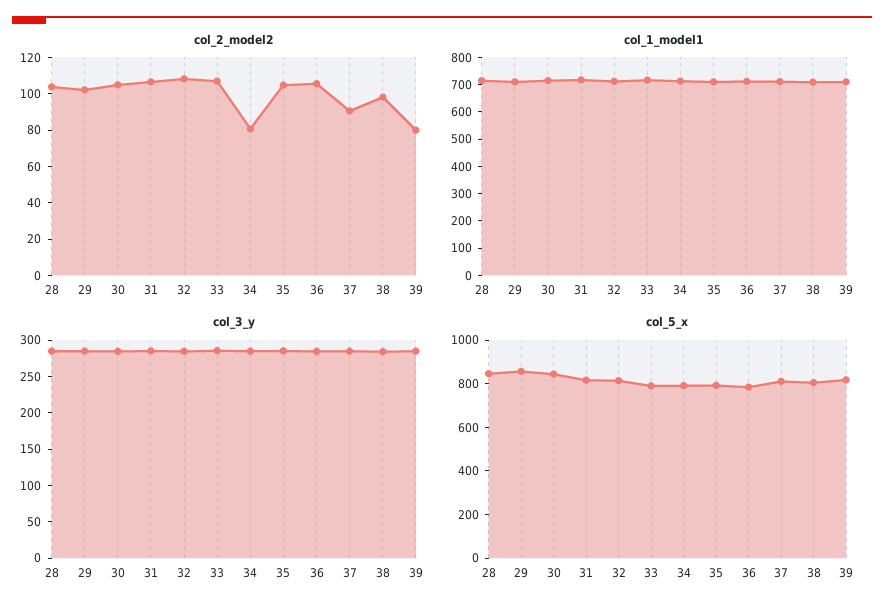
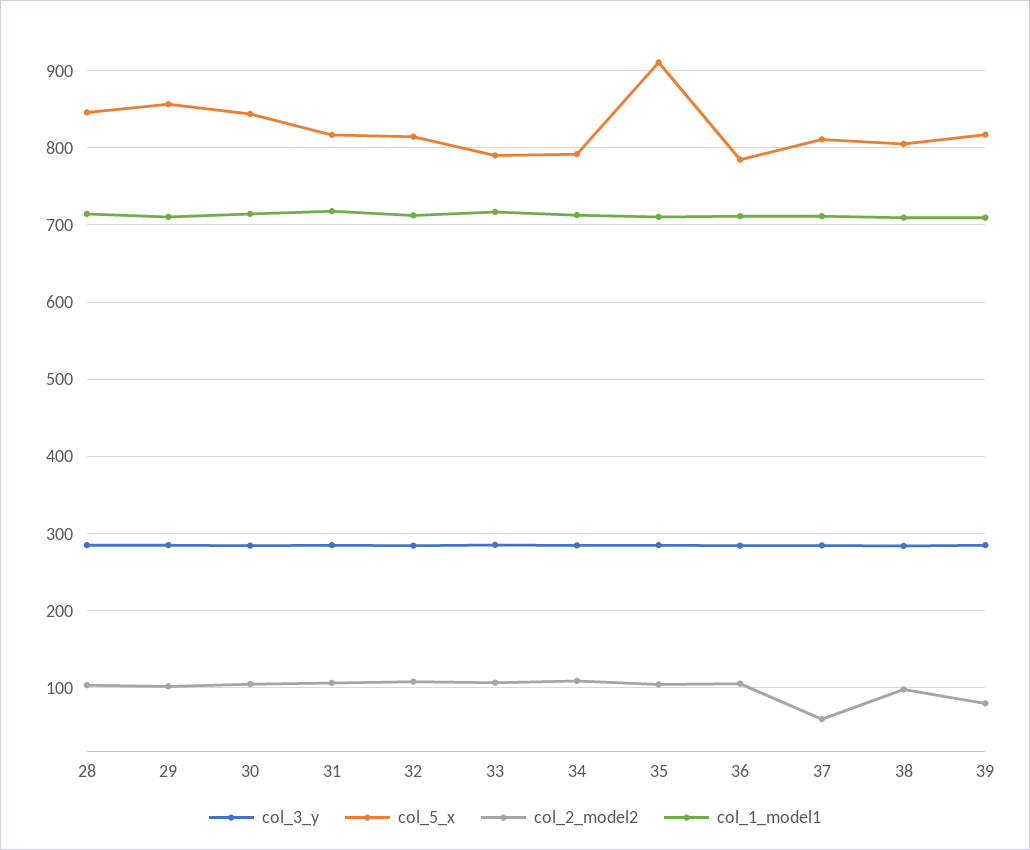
col_2_model2, 34: 80 -> 110
col_2_model2, 37: 90 -> 60
col_5_x, 35: 800 -> 910

